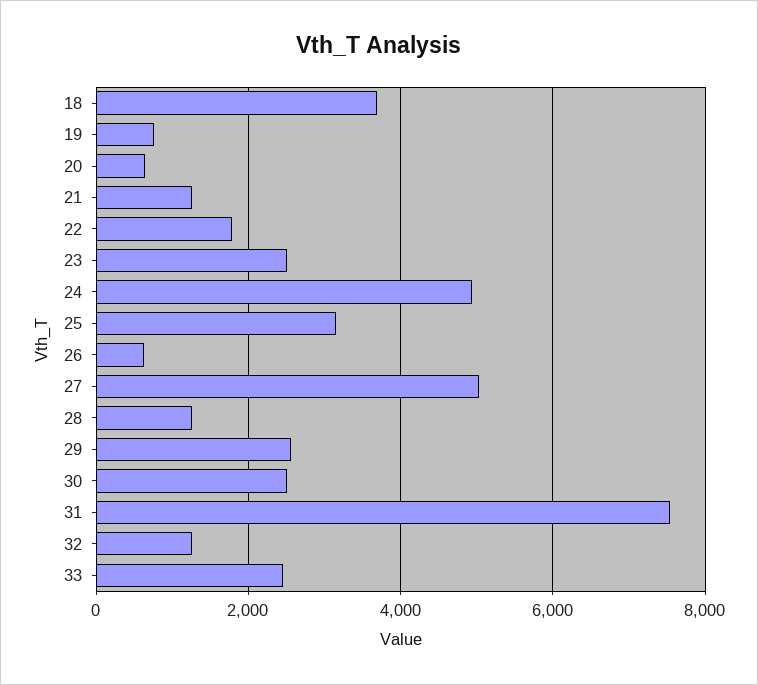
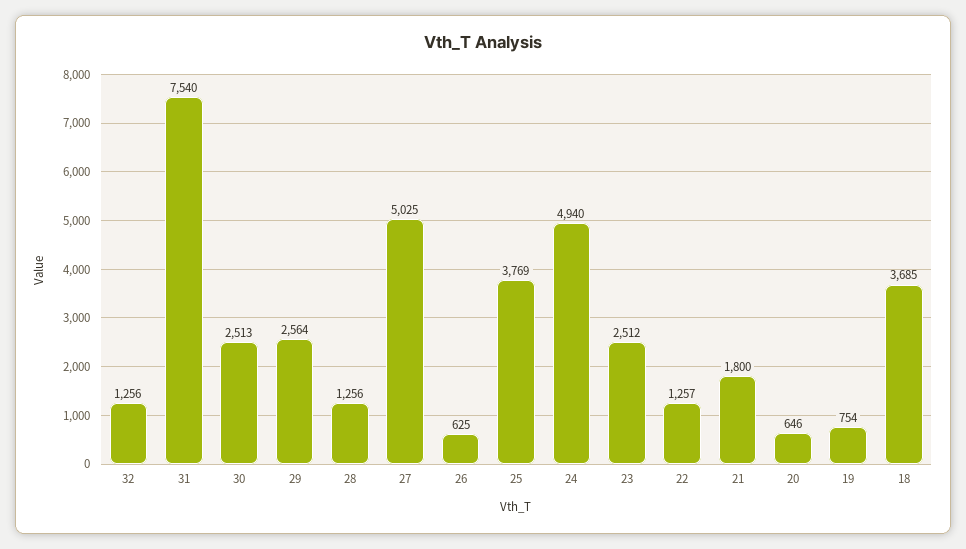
21: 1200 -> 1800
22: 1800 -> 1257
25: 3200 -> 3769
33: 2400 -> none

